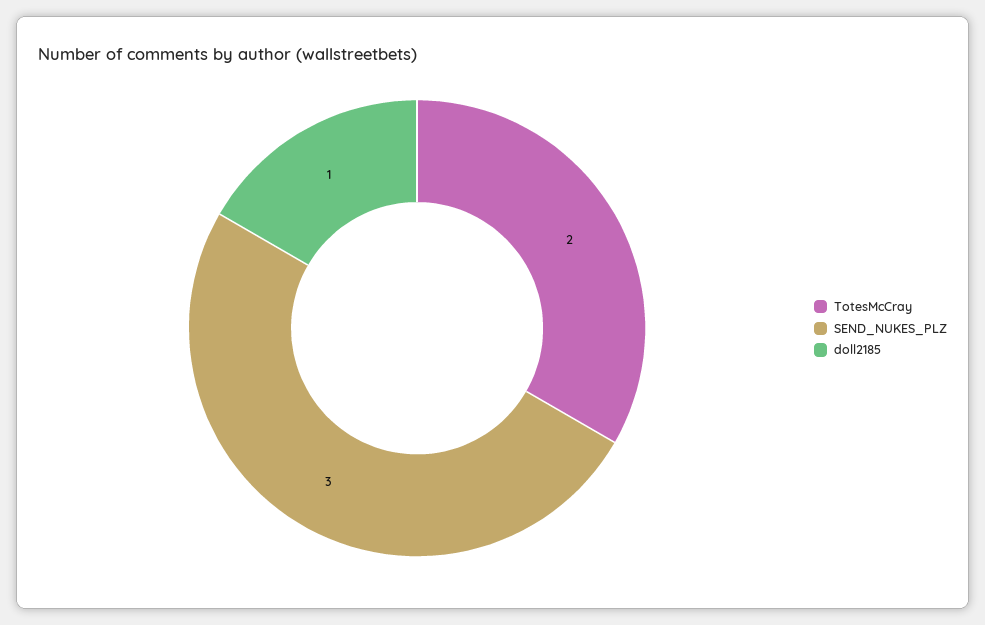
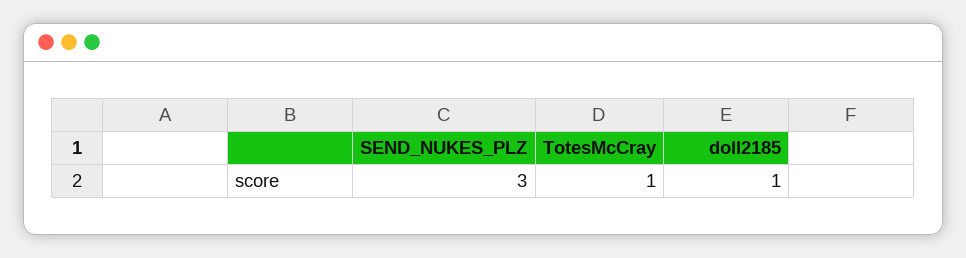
TotesMcCray: 2 -> 1

